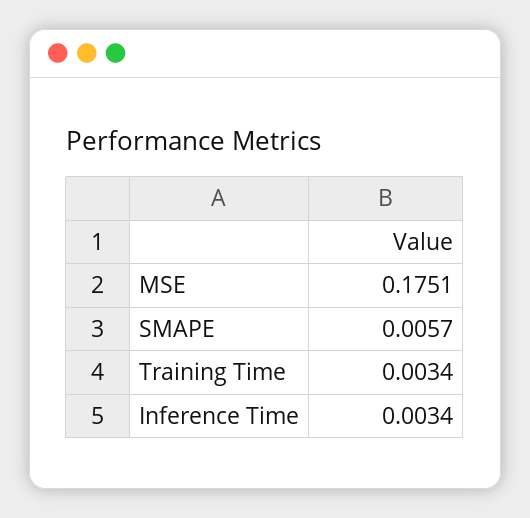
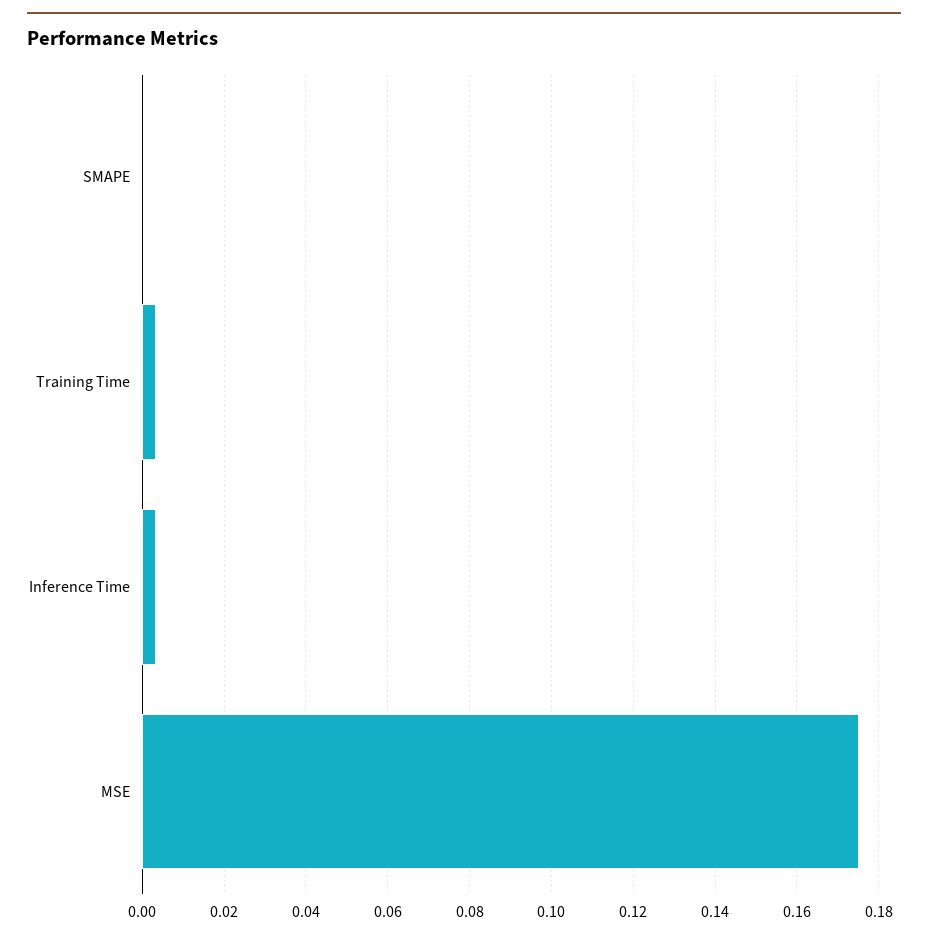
SMAPE: 0.0057 -> 0

